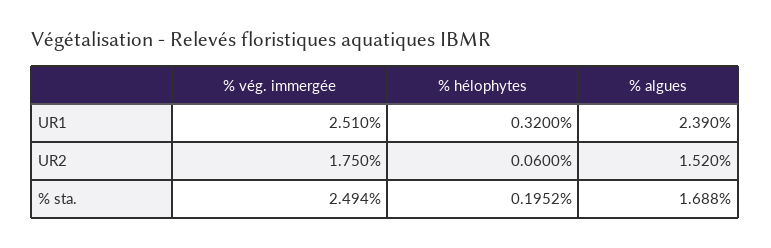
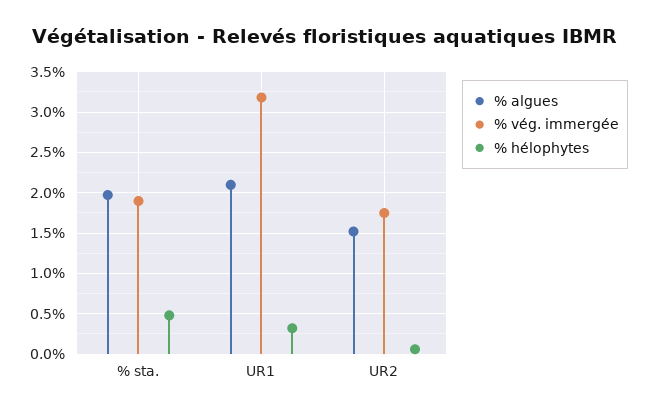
% vég. immergée, UR1: 2.51 -> 3.2
% algues, UR1: 2.39 -> 2.1
% vég. immergée, % sta.: 2.494 -> 1.9
% hélophytes, % sta.: 0.1952 -> 0.5
% algues, % sta.: 1.688 -> 2

